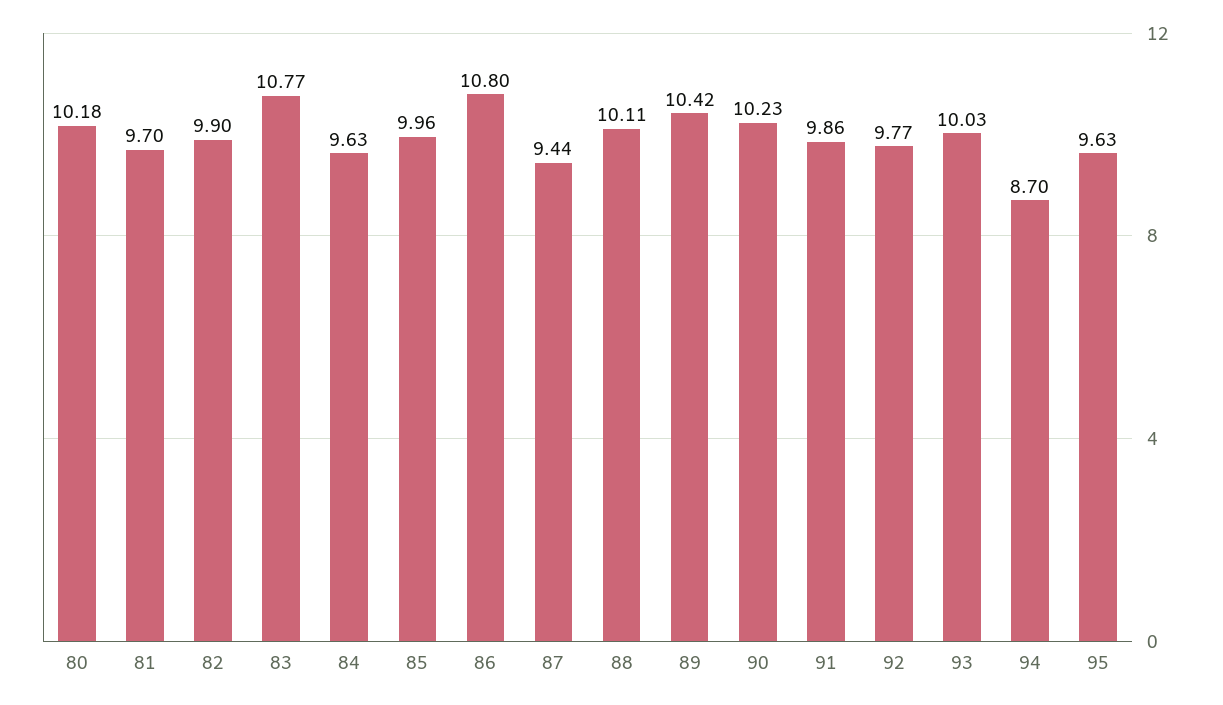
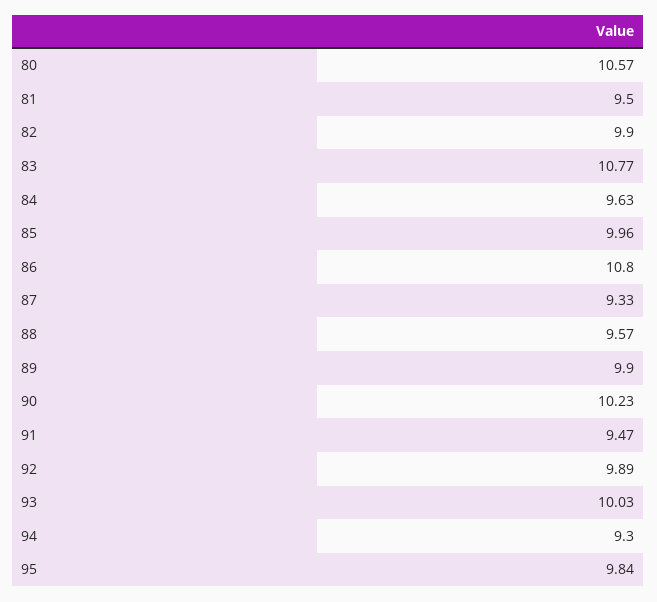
80: 10.18 -> 10.57
81: 9.7 -> 9.5
87: 9.44 -> 9.33
88: 10.11 -> 9.57
89: 10.42 -> 9.9
91: 9.86 -> 9.47
92: 9.77 -> 9.89
94: 8.7 -> 9.3
95: 9.63 -> 9.84

